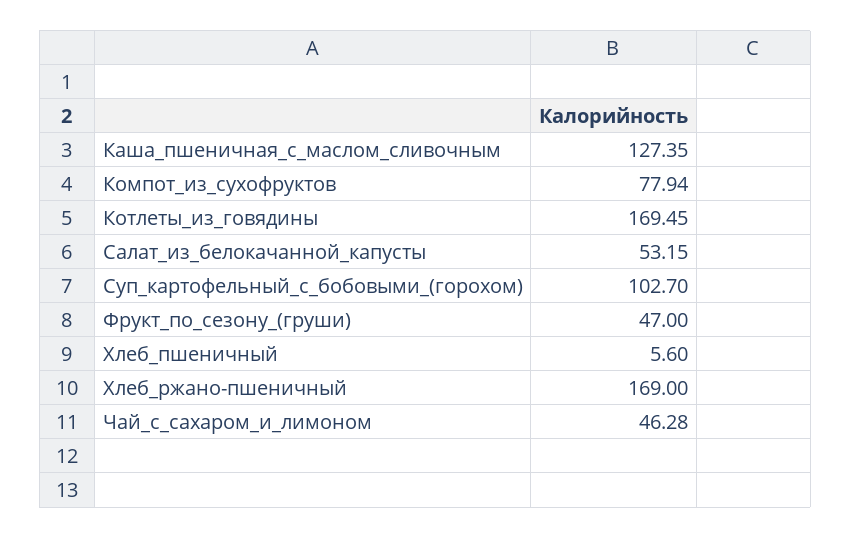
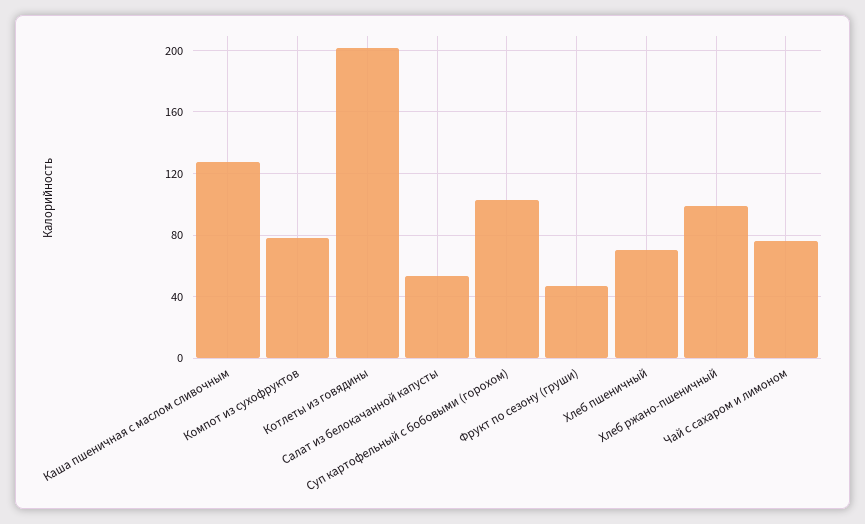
Котлеты_из_говядины: 169.45 -> 200
Хлеб_пшеничный: 5.6 -> 70
Хлеб_ржано-пшеничный: 169 -> 100
Чай_с_сахаром_и_лимоном: 46.28 -> 75

